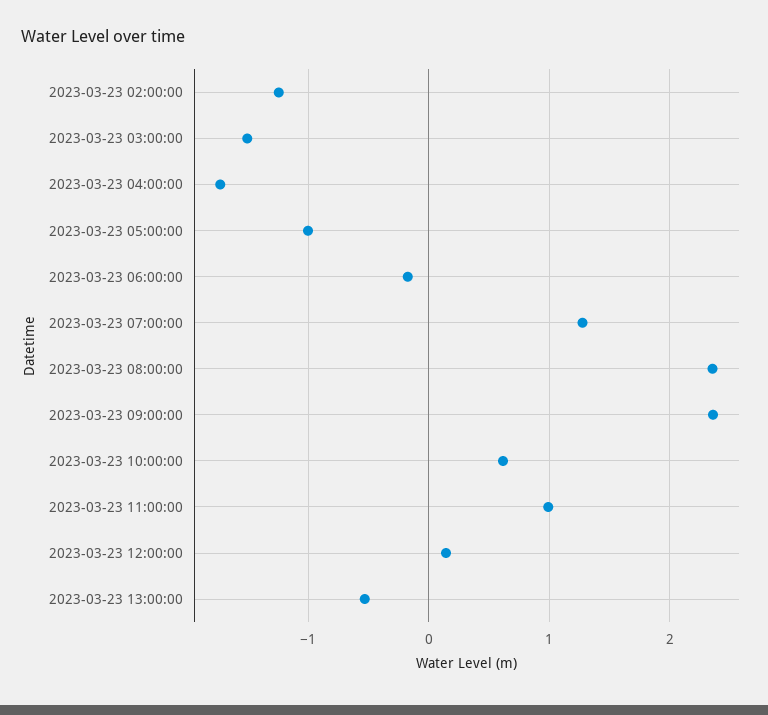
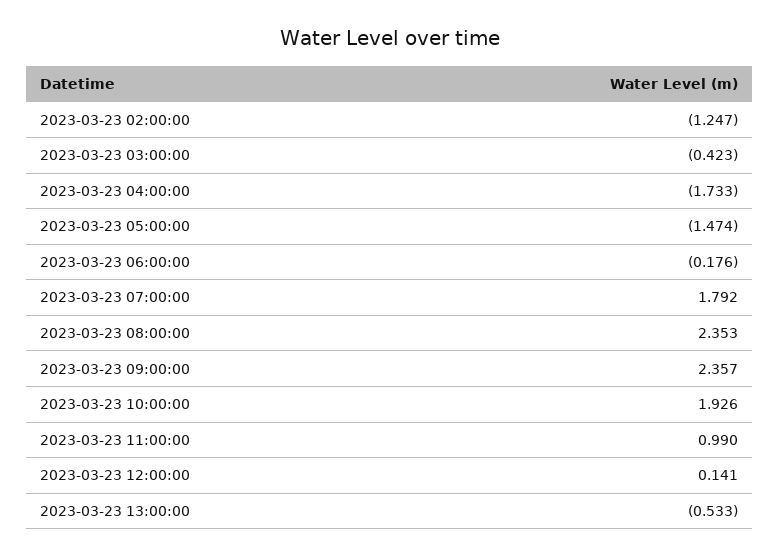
2023-03-23 03:00:00: -1.5 -> -0.423
2023-03-23 05:00:00: -1 -> -1.474
2023-03-23 07:00:00: 1.3 -> 1.792
2023-03-23 10:00:00: 0.6 -> 1.926

